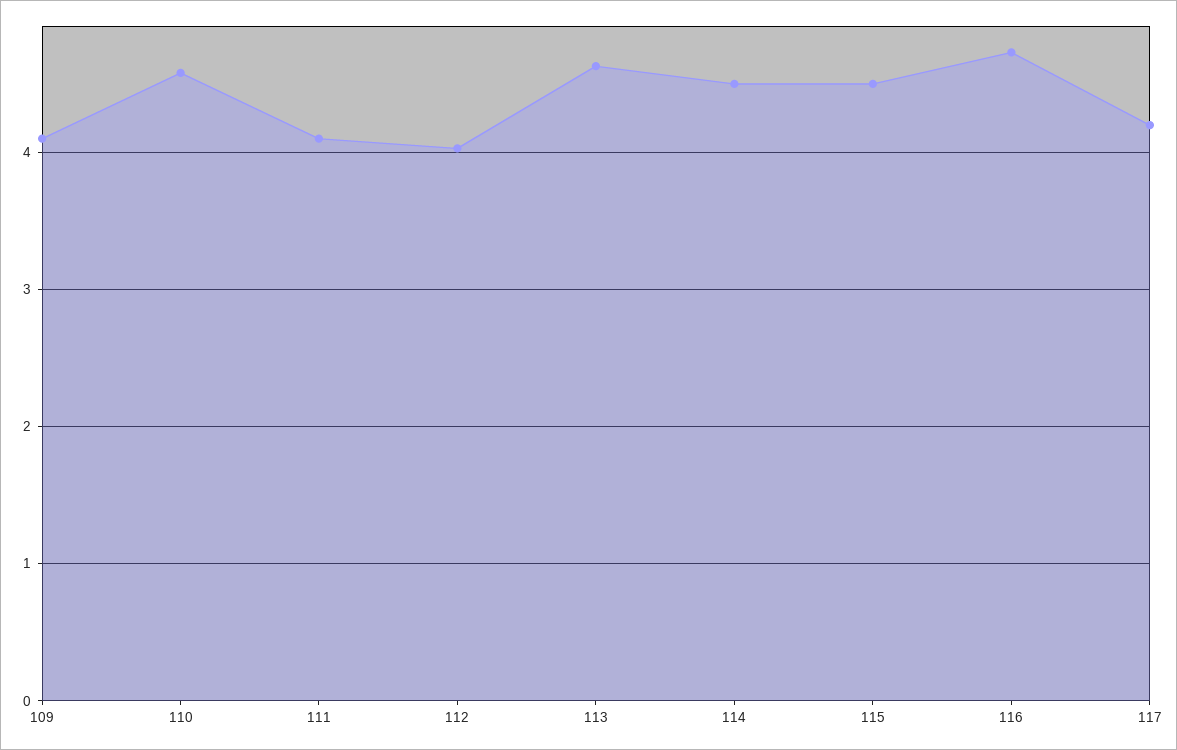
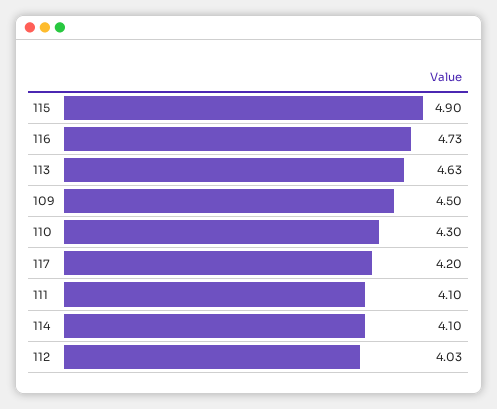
109: 4.1 -> 4.5
110: 4.6 -> 4.3
114: 4.5 -> 4.1
115: 4.5 -> 4.9

